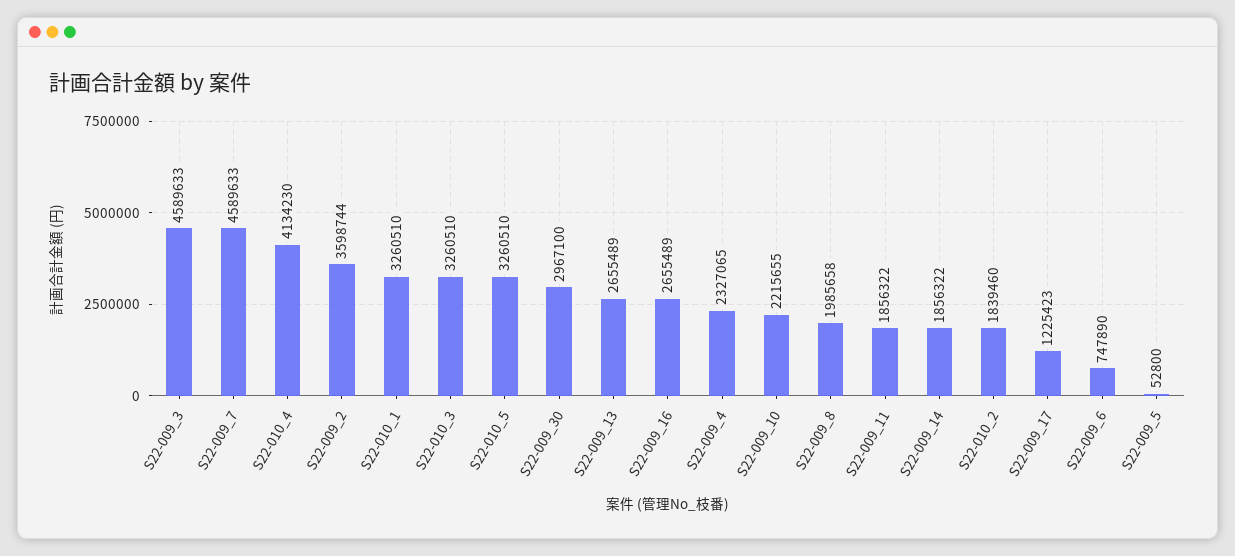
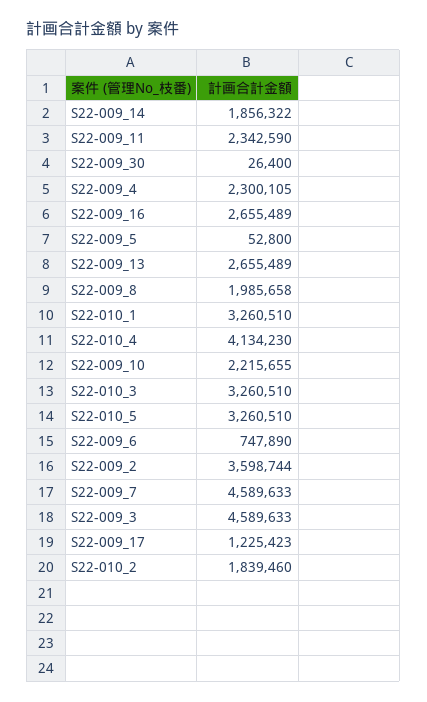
S22-009_30: 2967100 -> 26400
S22-009_4: 2327065 -> 2300105
S22-009_11: 1856322 -> 2342590

